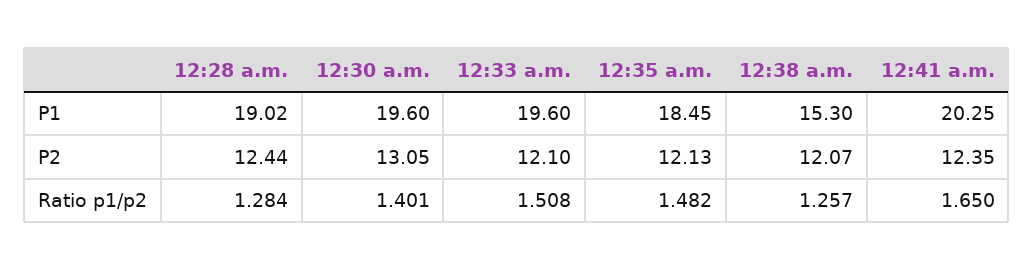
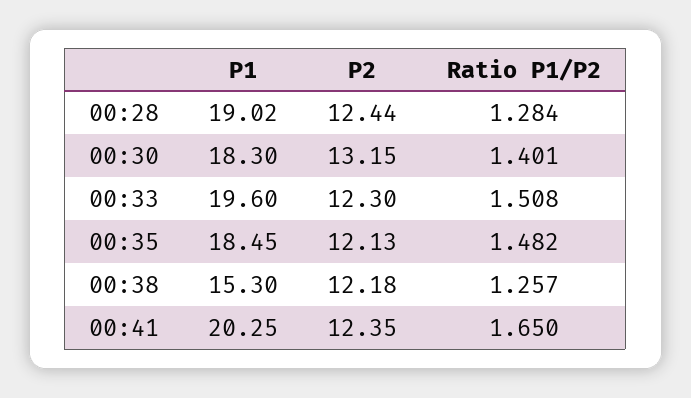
12:30 a.m., P1: 19.6 -> 18.3
12:30 a.m., P2: 13.05 -> 13.15
12:33 a.m., P2: 12.1 -> 12.3
12:38 a.m., P2: 12.07 -> 12.18

